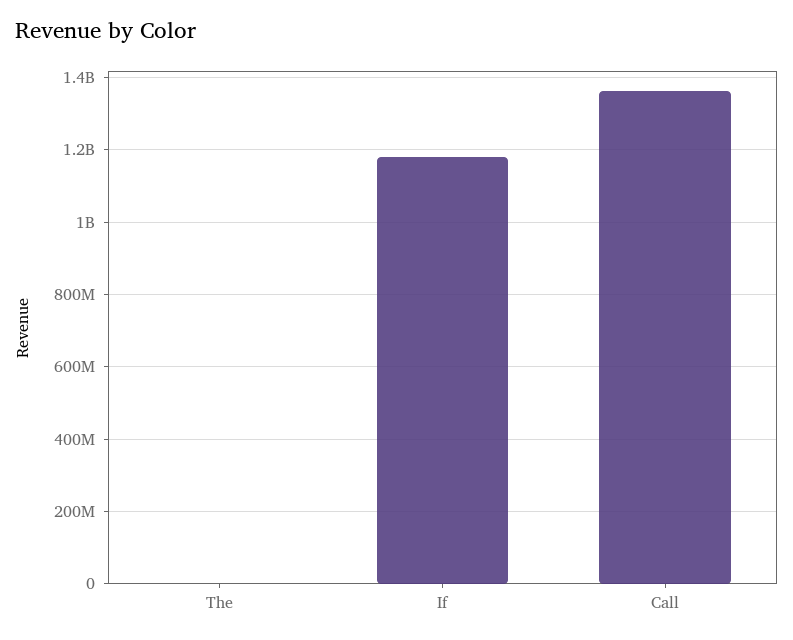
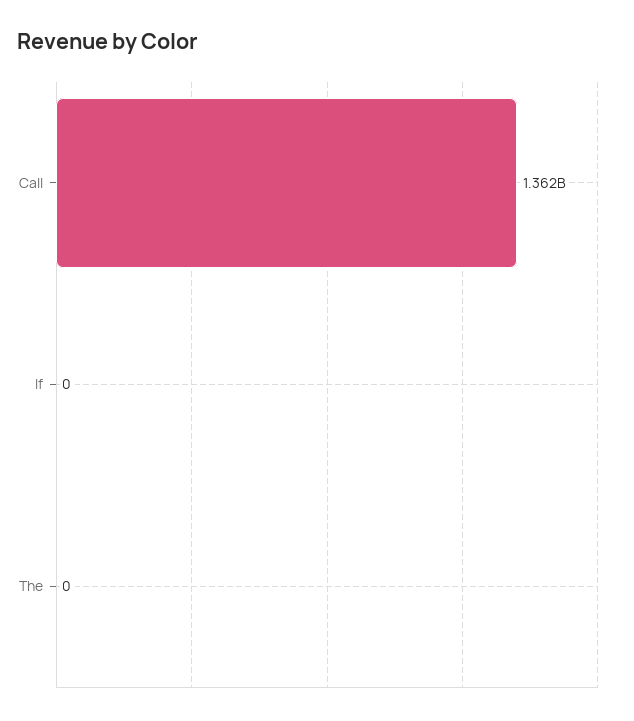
If: 1180000000 -> 0

